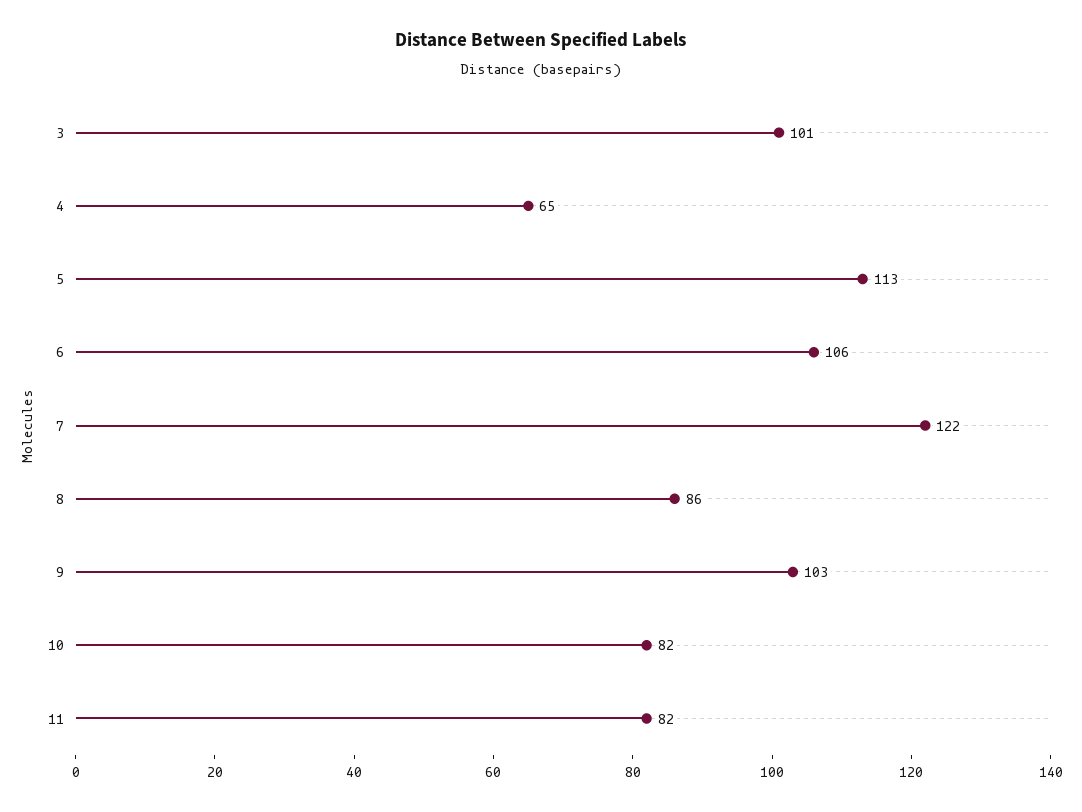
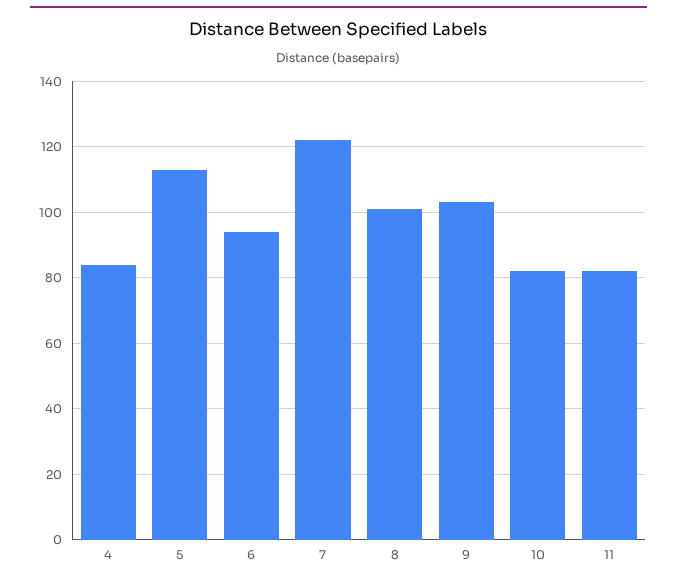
3: 101 -> none
4: 65 -> 85
6: 106 -> 95
8: 86 -> 100

